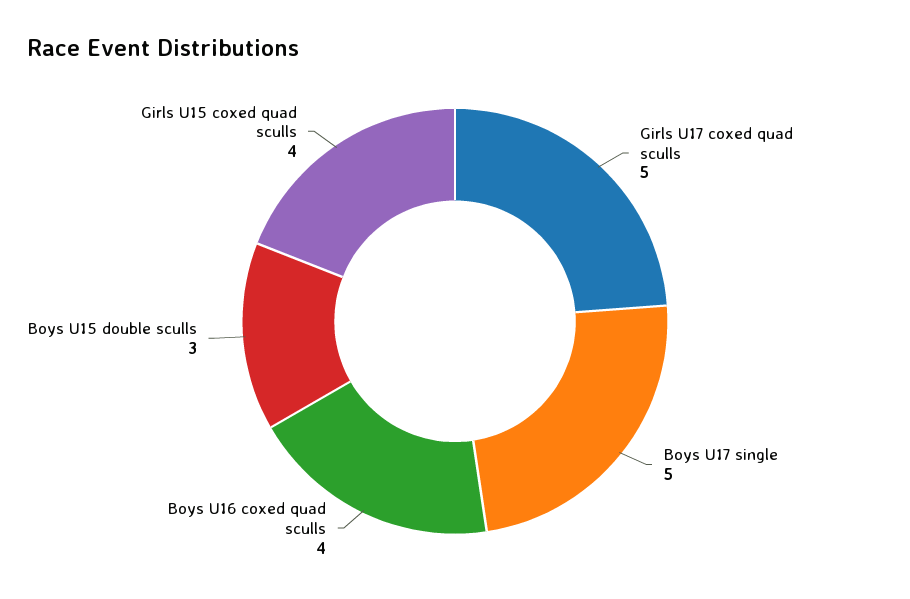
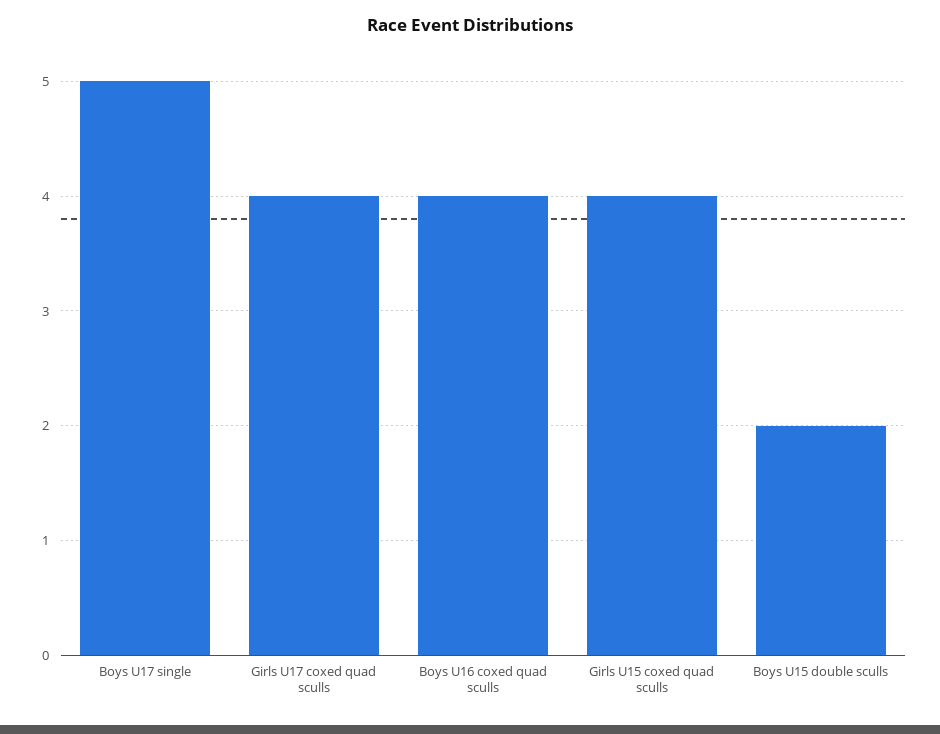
Girls U17 coxed quad sculls: 5 -> 4
Boys U15 double sculls: 3 -> 2

